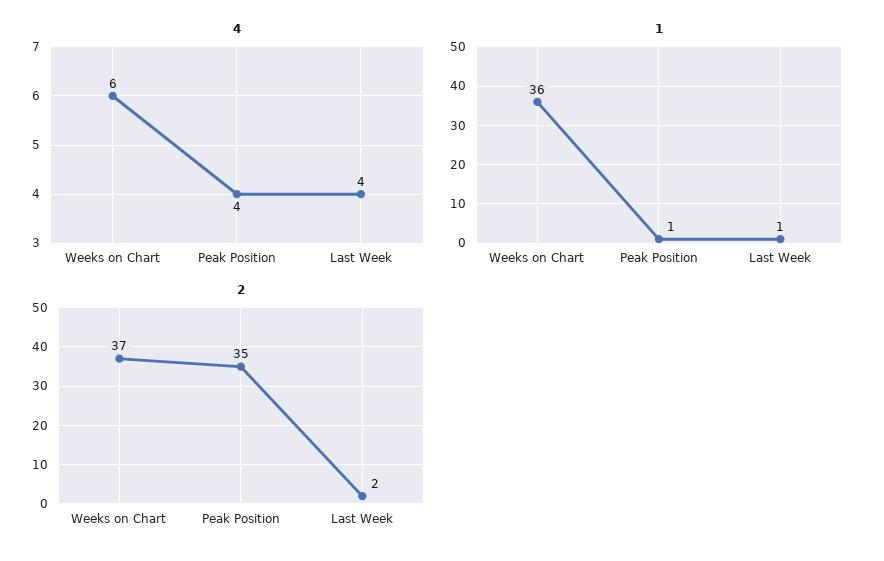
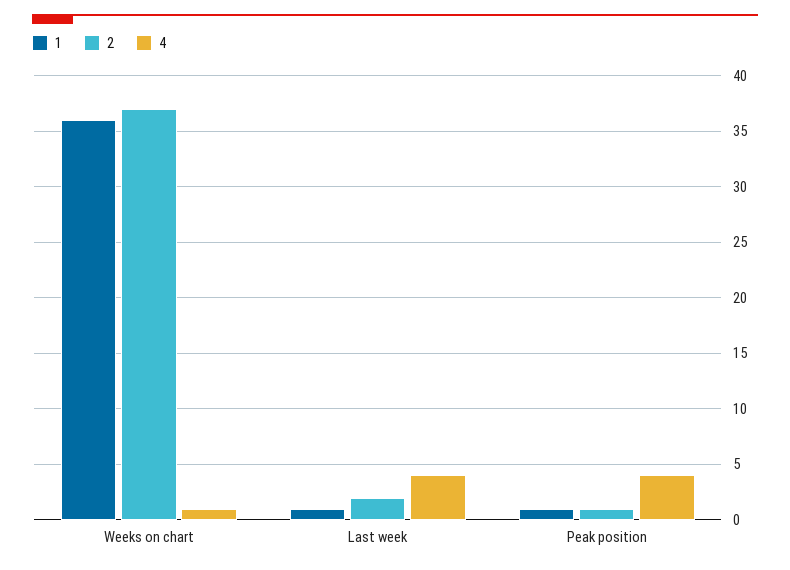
4, Weeks on Chart: 6 -> 1
2, Peak Position: 35 -> 1

